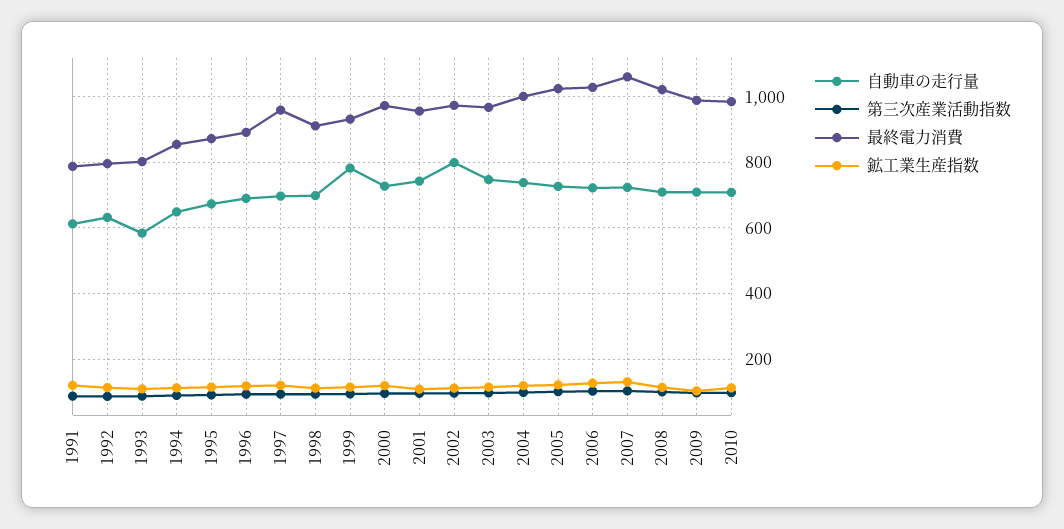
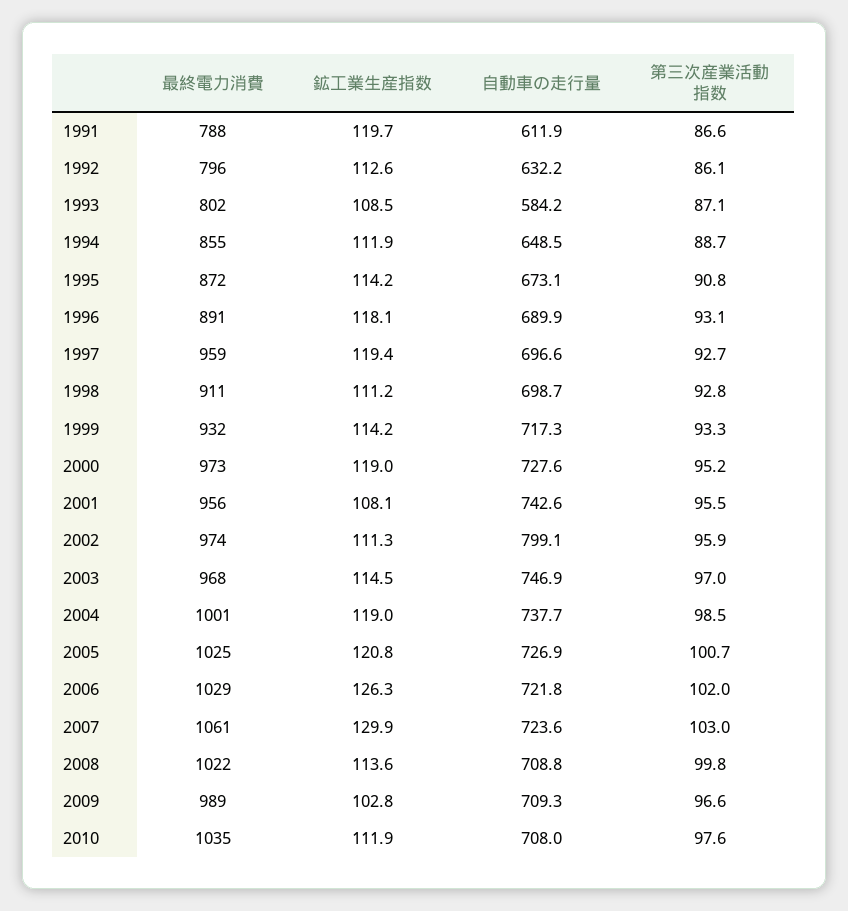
自動車の走行量, 1999: 780 -> 717.3
最終電力消費, 2010: 980 -> 1035

